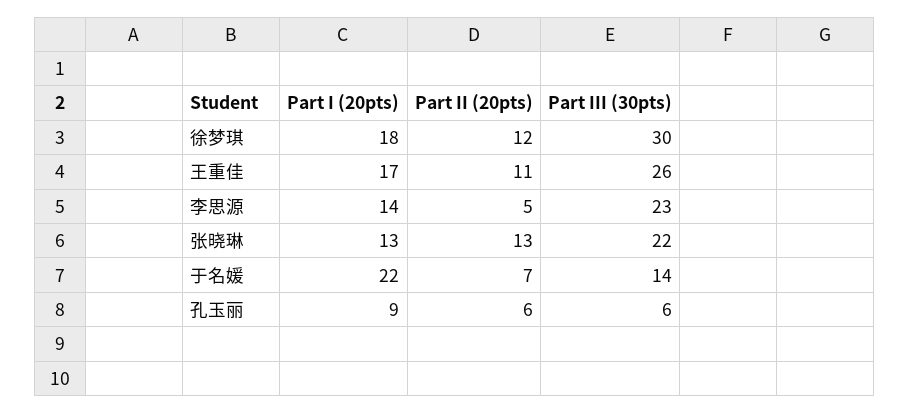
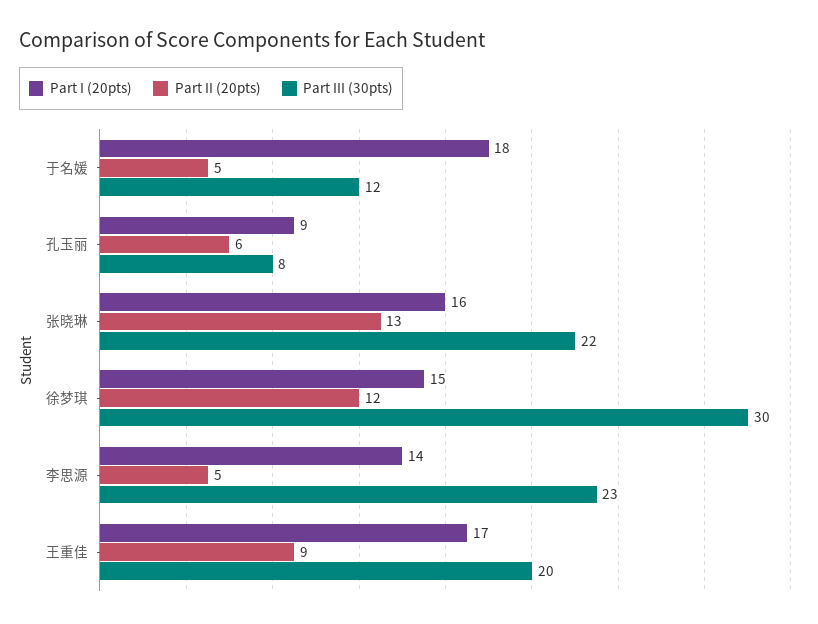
Part I (20pts), 徐梦琪: 18 -> 15
Part II (20pts), 王重佳: 11 -> 9
Part III (30pts), 王重佳: 26 -> 20
Part I (20pts), 张晓琳: 13 -> 16
Part I (20pts), 于名媛: 22 -> 18
Part II (20pts), 于名媛: 7 -> 5
Part III (30pts), 于名媛: 14 -> 12
Part III (30pts), 孔玉丽: 6 -> 8

